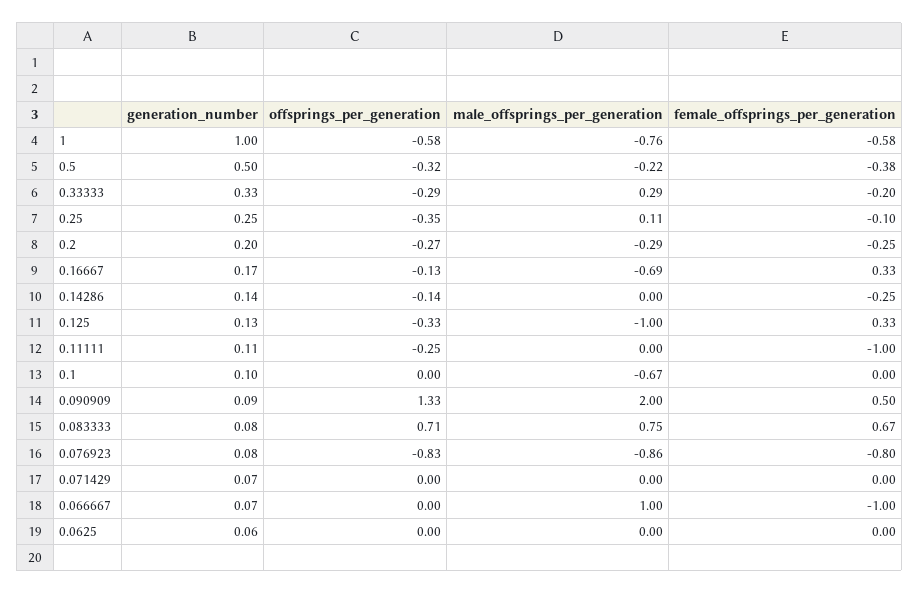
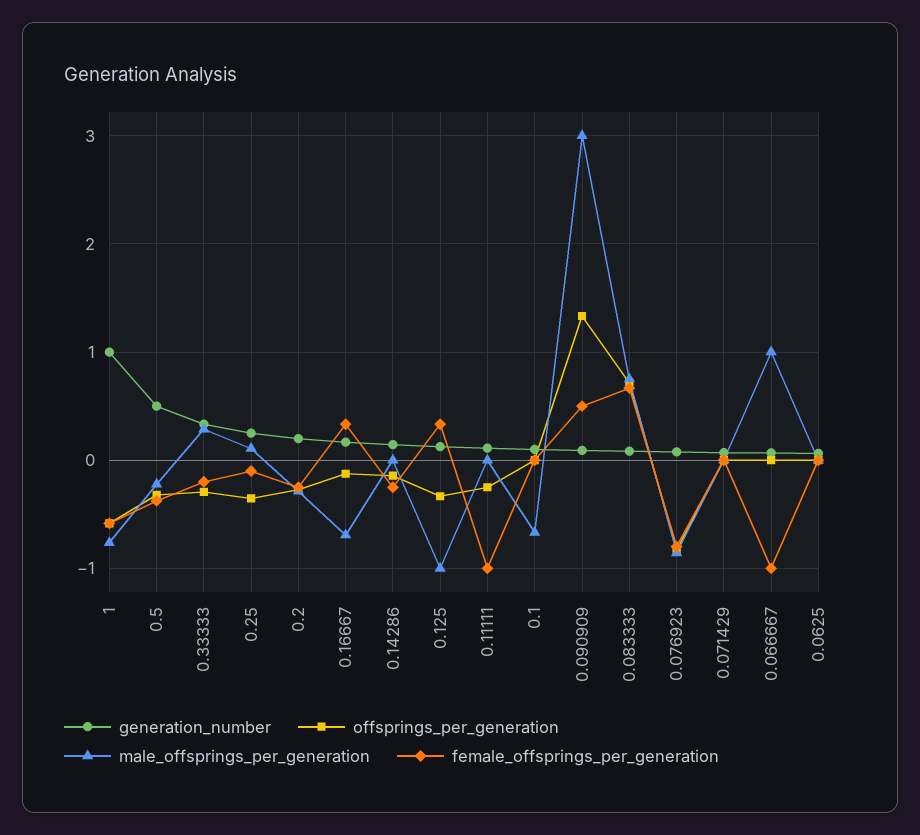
male_offsprings_per_generation, 0.090909: 2 -> 3

